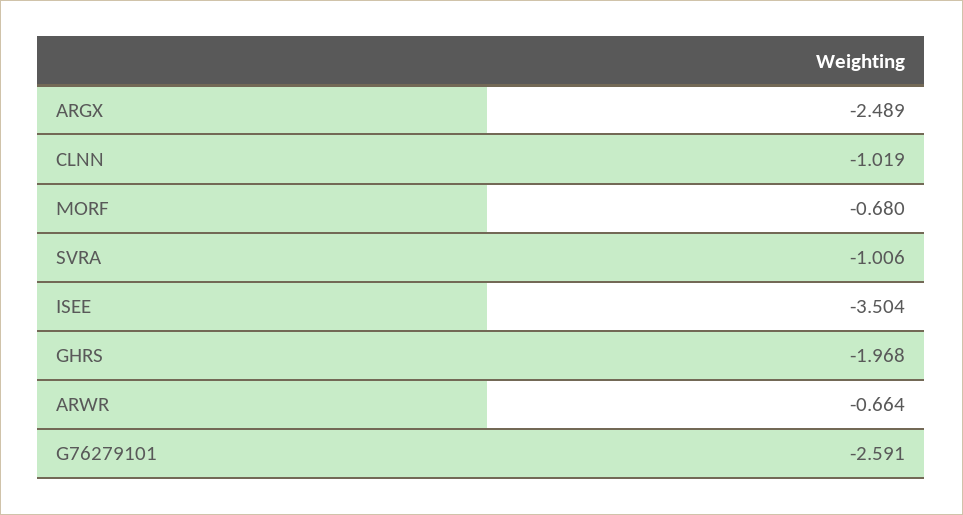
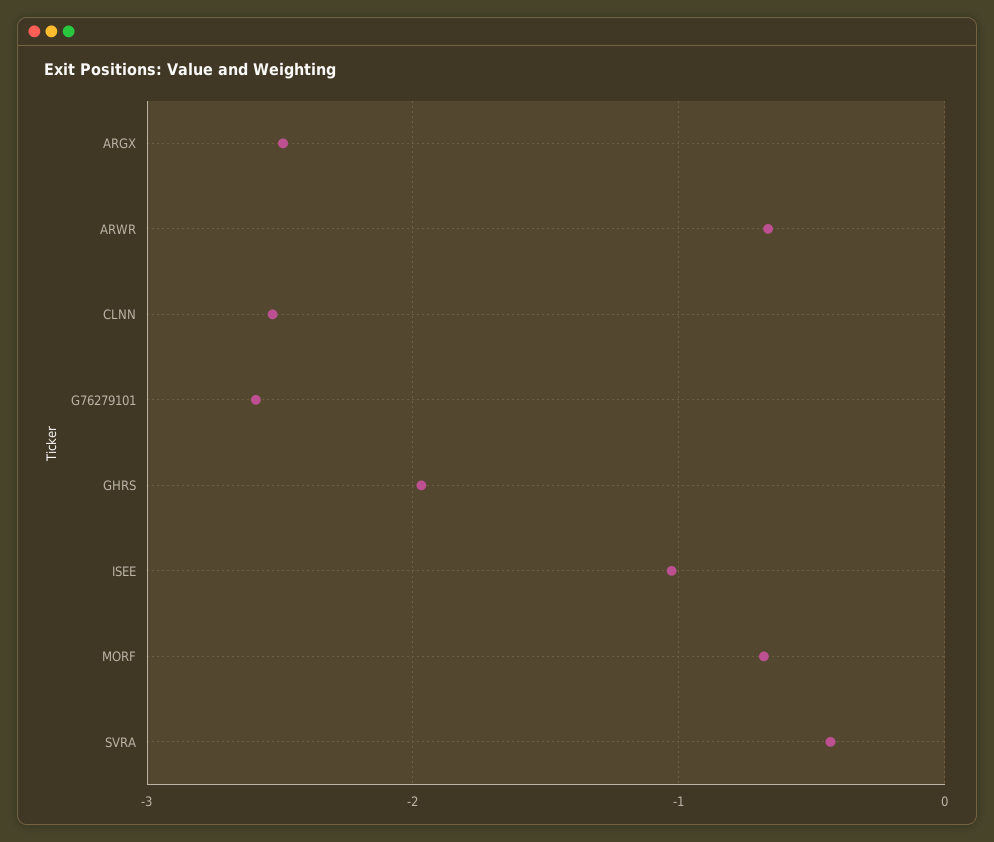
CLNN: -1.019 -> -2.5
SVRA: -1.006 -> -0.4
ISEE: -3.504 -> -1

